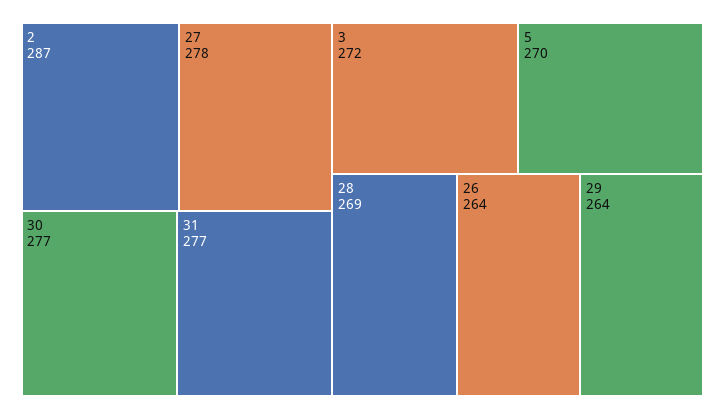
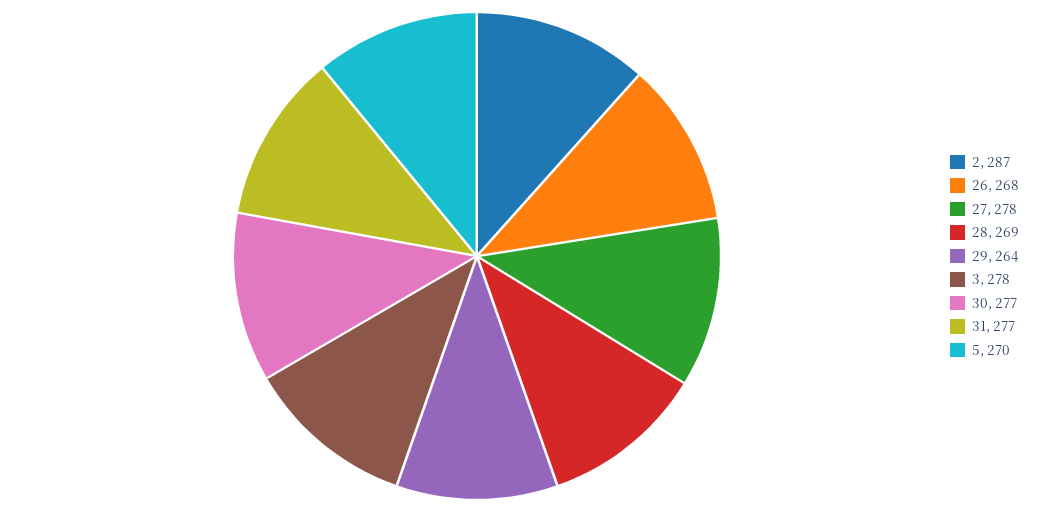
3: 272 -> 278
26: 264 -> 268

